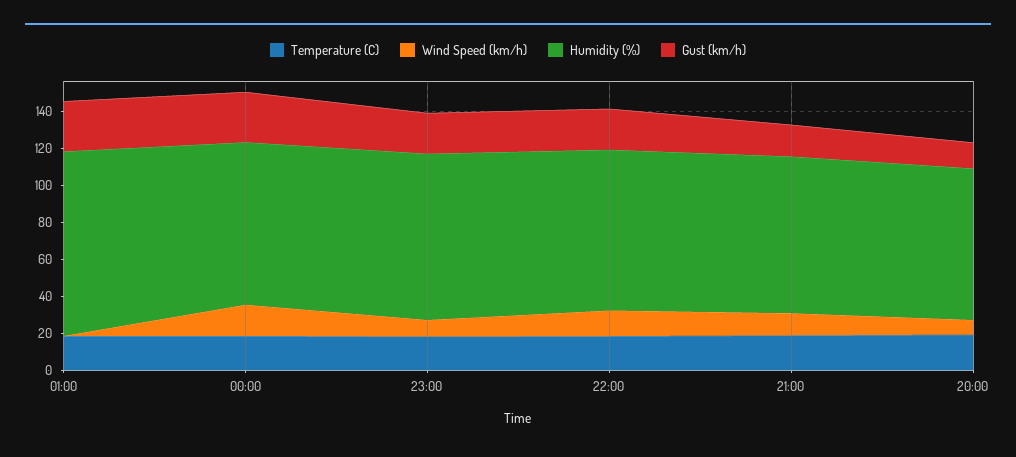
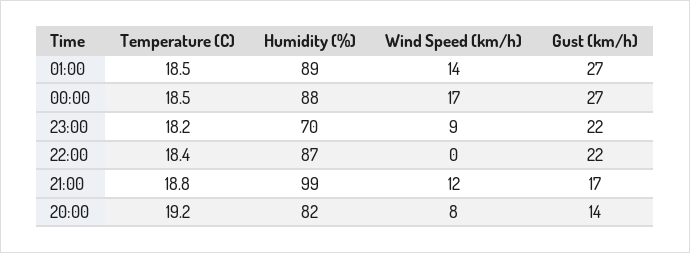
Wind Speed (km/h), 01:00: 0 -> 14
Humidity (%), 01:00: 100 -> 89
Humidity (%), 23:00: 90 -> 70
Wind Speed (km/h), 22:00: 15 -> 0
Humidity (%), 21:00: 85 -> 99

